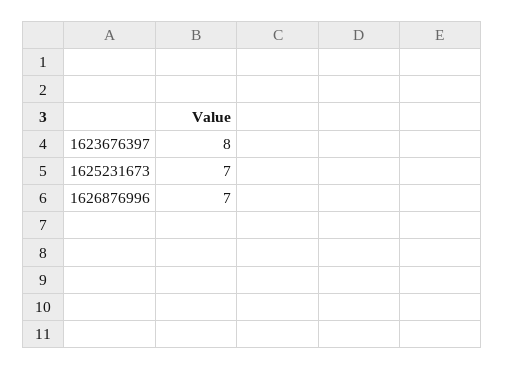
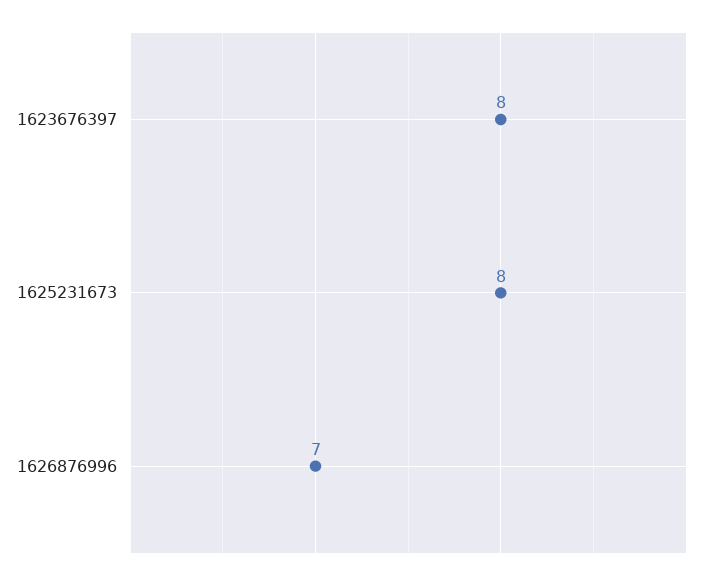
1625231673: 7 -> 8

